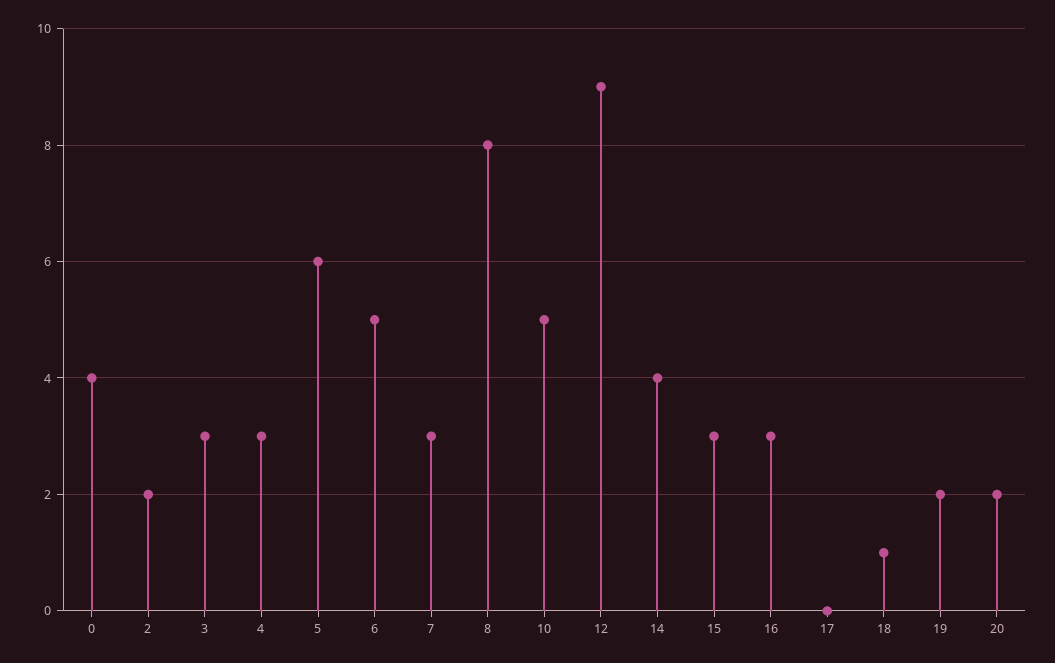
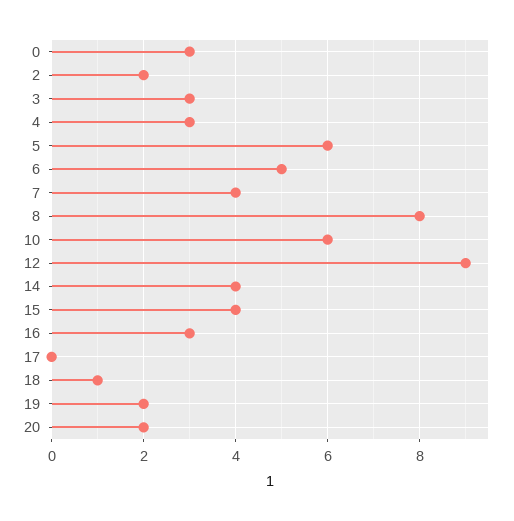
0: 4 -> 3
7: 3 -> 4
10: 5 -> 6
15: 3 -> 4

